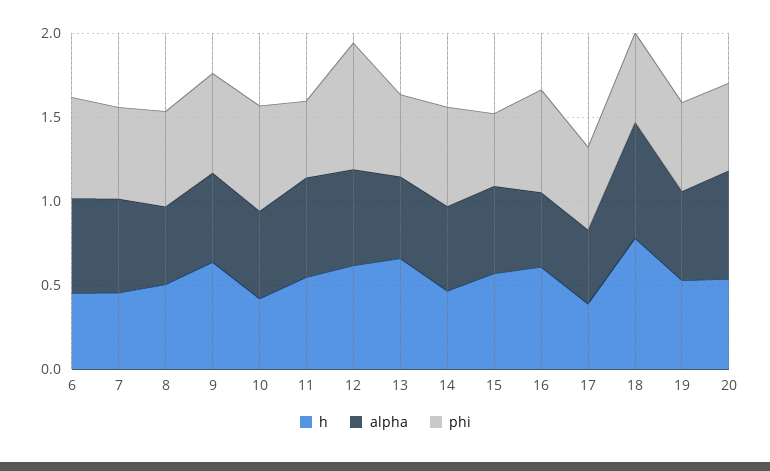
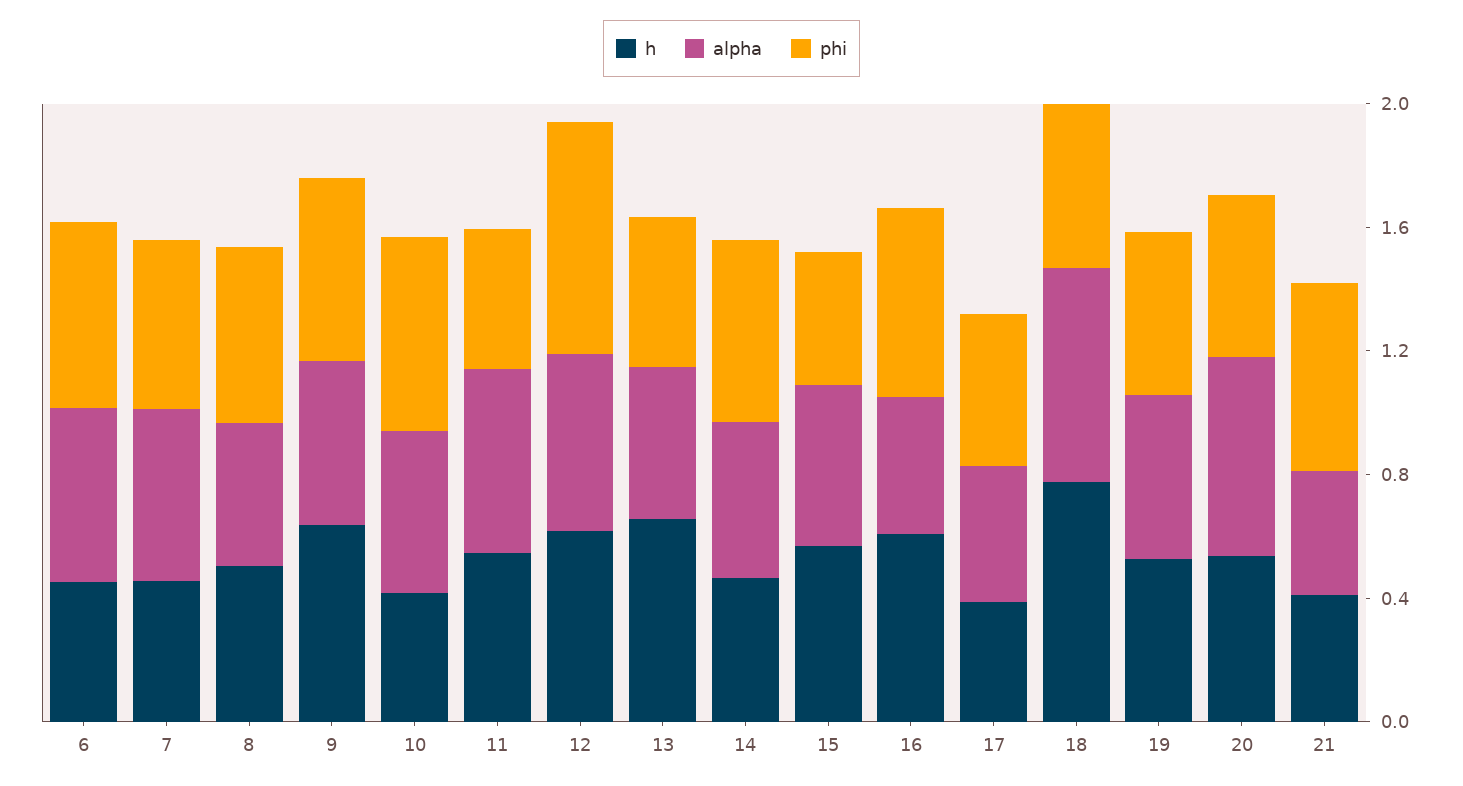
h, 21: none -> 0.4
alpha, 21: none -> 0.4
phi, 21: none -> 0.6

